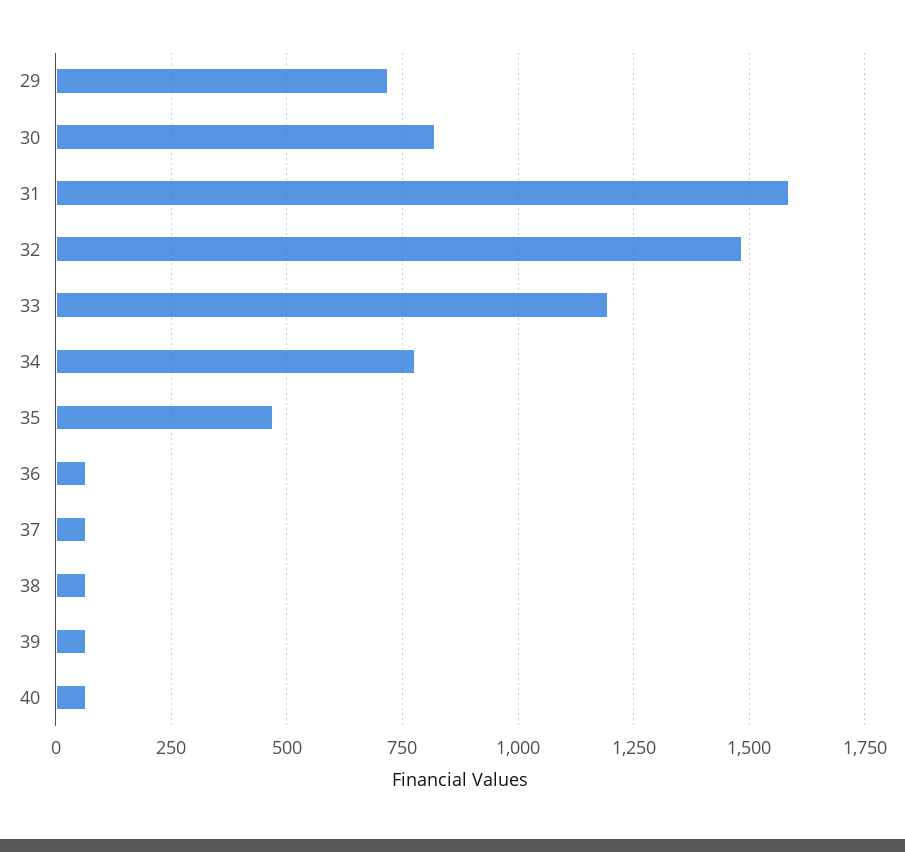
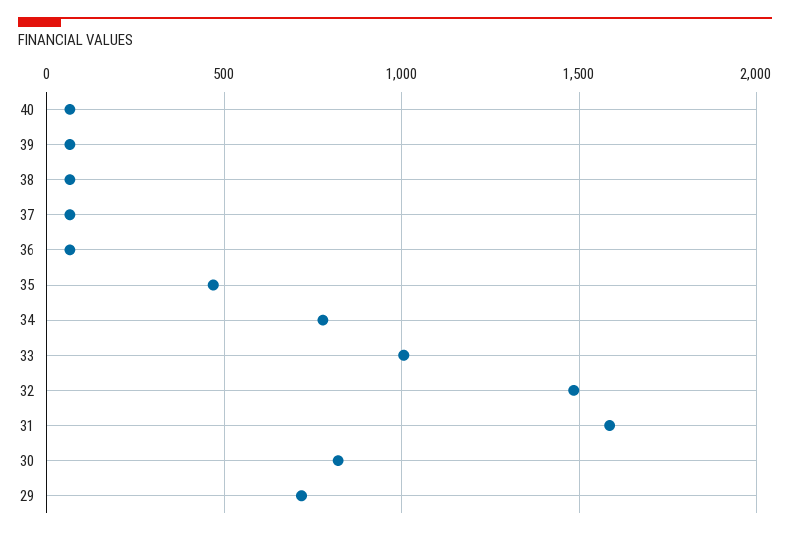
33: 1200 -> 1000

